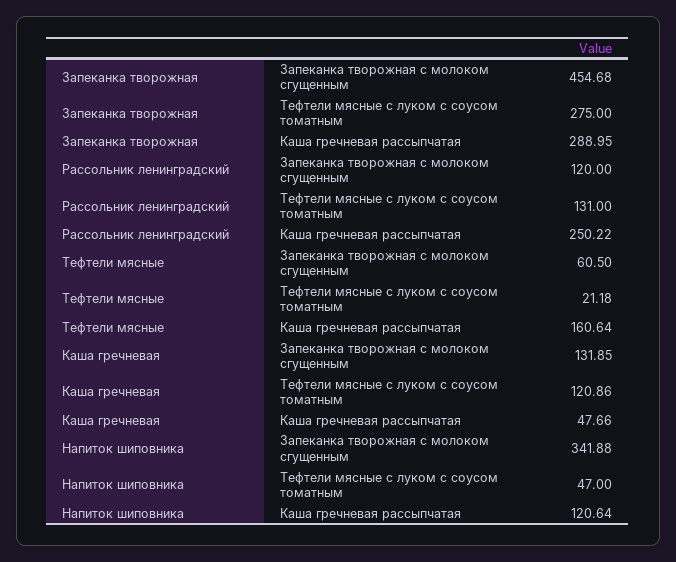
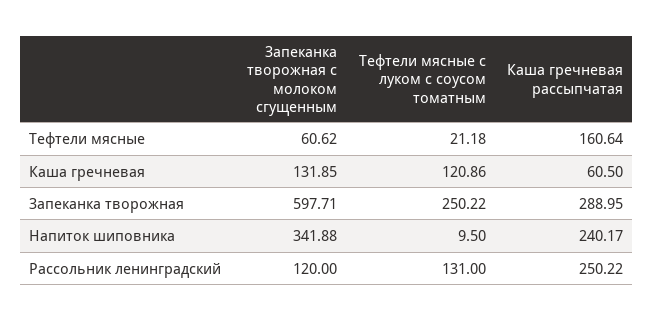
Запеканка творожная, Запеканка творожная с молоком сгущенным: 454.68 -> 597.71
Запеканка творожная, Тефтели мясные с луком с соусом томатным: 275 -> 250.22
Тефтели мясные, Запеканка творожная с молоком сгущенным: 60.5 -> 60.62
Каша гречневая, Каша гречневая рассыпчатая: 47.66 -> 60.5
Напиток шиповника, Тефтели мясные с луком с соусом томатным: 47 -> 9.5
Напиток шиповника, Каша гречневая рассыпчатая: 120.64 -> 240.17

